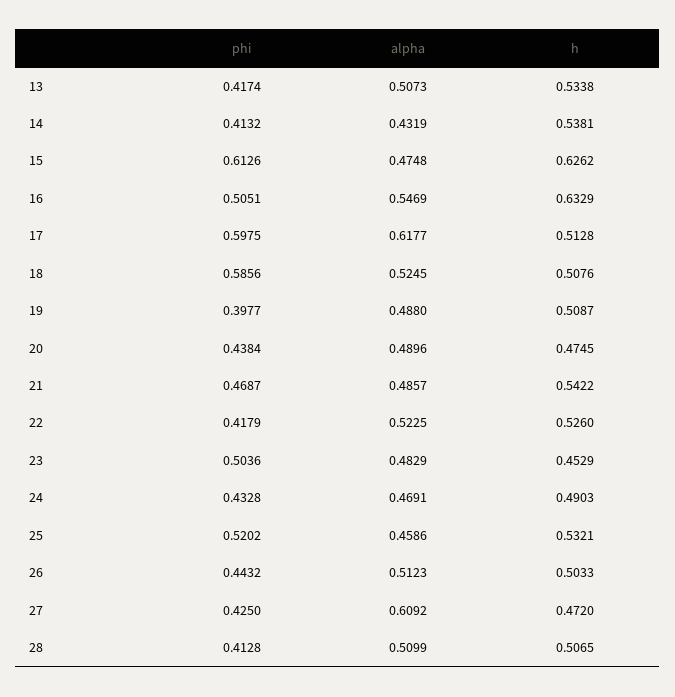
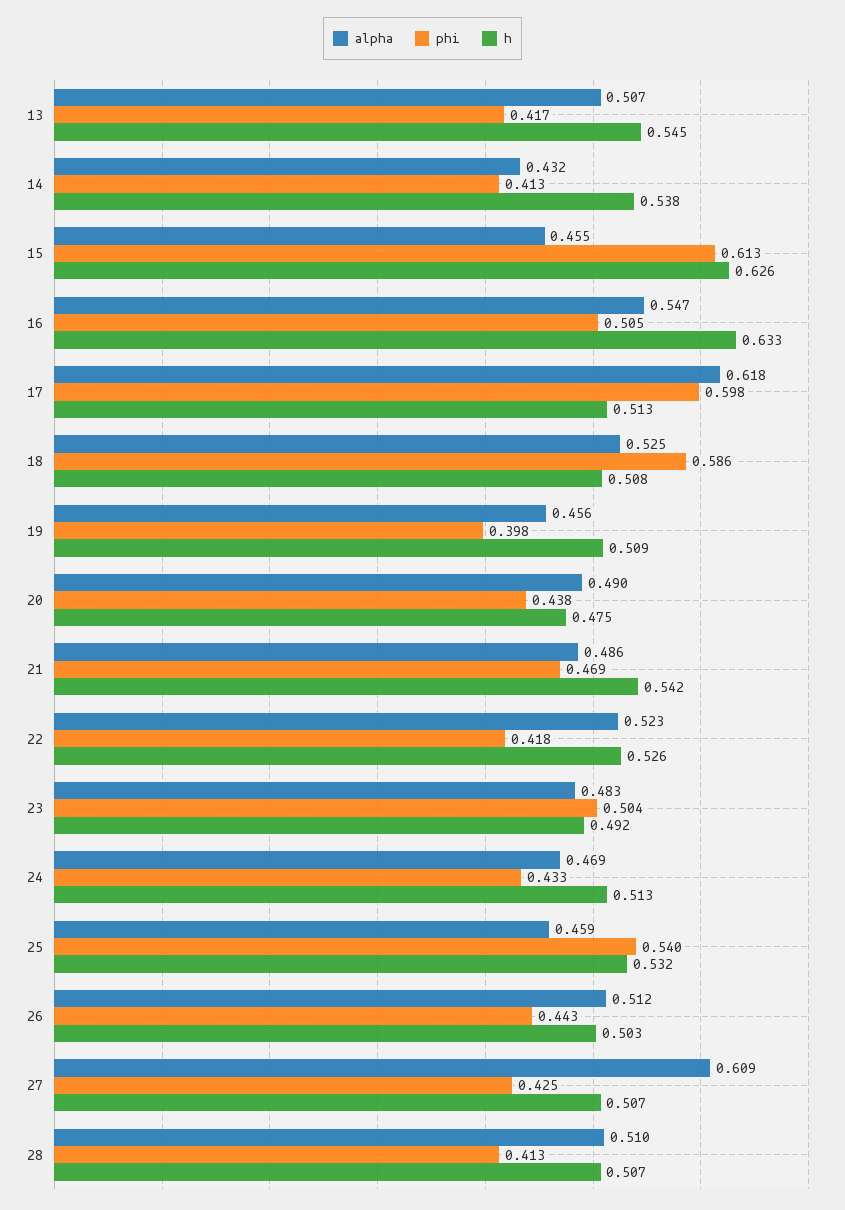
h, 13: 0.5338 -> 0.545
alpha, 15: 0.4748 -> 0.455
alpha, 19: 0.488 -> 0.456
h, 23: 0.4529 -> 0.492
h, 24: 0.4903 -> 0.513
phi, 25: 0.5202 -> 0.54
h, 27: 0.472 -> 0.507

